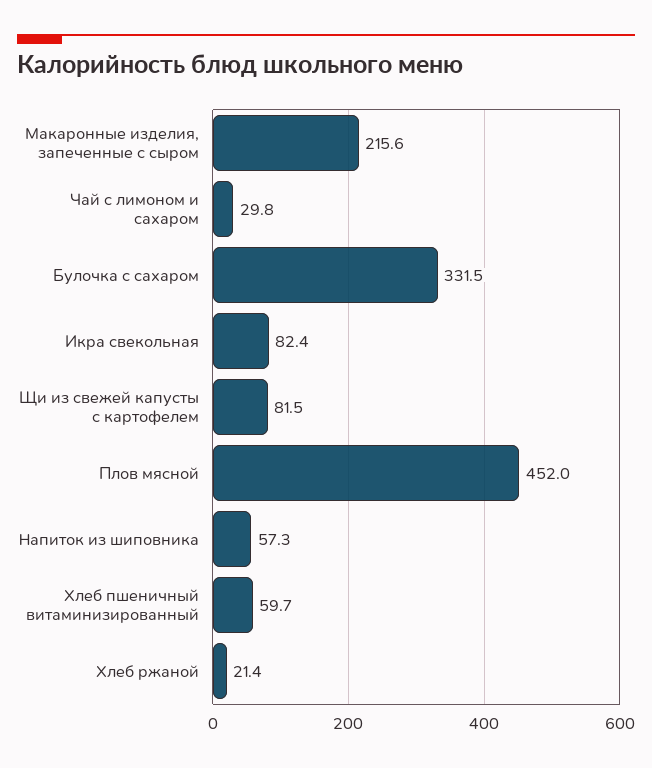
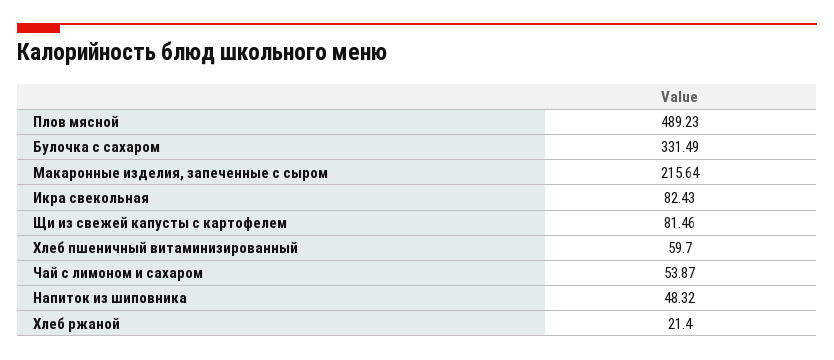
Чай с лимоном и сахаром: 29.8 -> 53.87
Плов мясной: 452 -> 489.23
Напиток из шиповника: 57.3 -> 48.32

